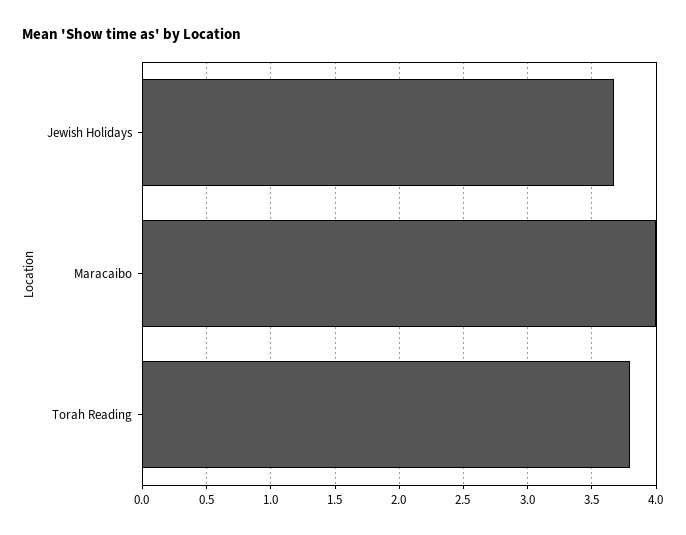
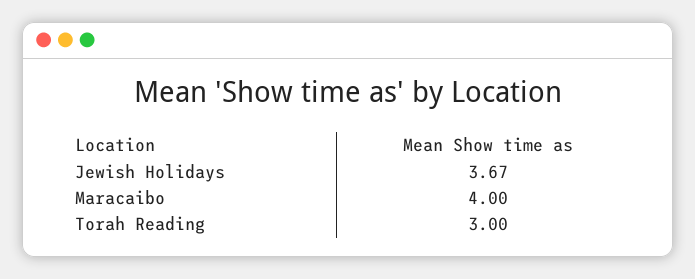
Torah Reading: 3.8 -> 3

